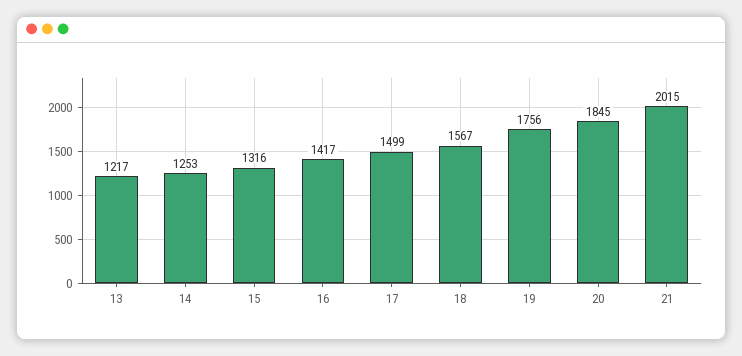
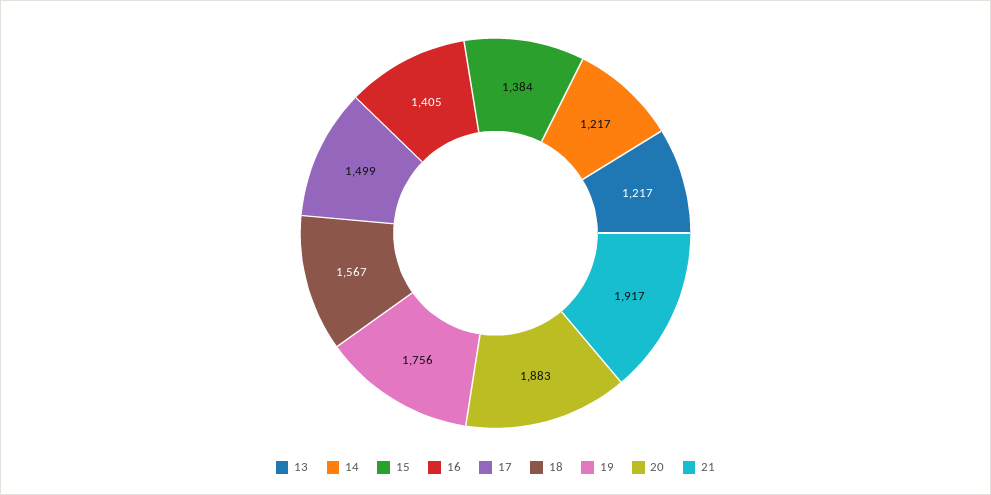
14: 1253 -> 1217
15: 1316 -> 1384
16: 1417 -> 1405
20: 1845 -> 1883
21: 2015 -> 1917

